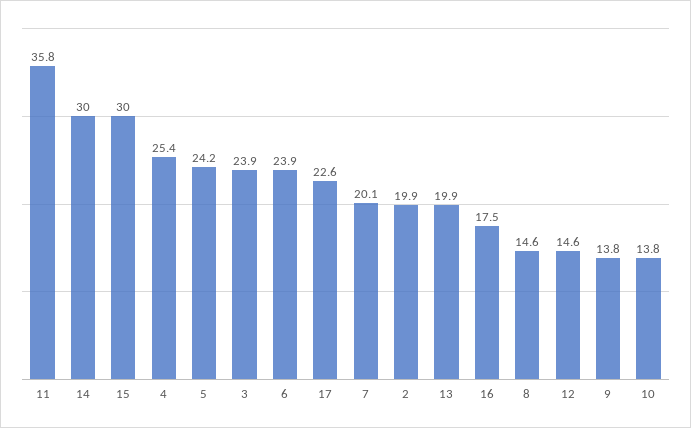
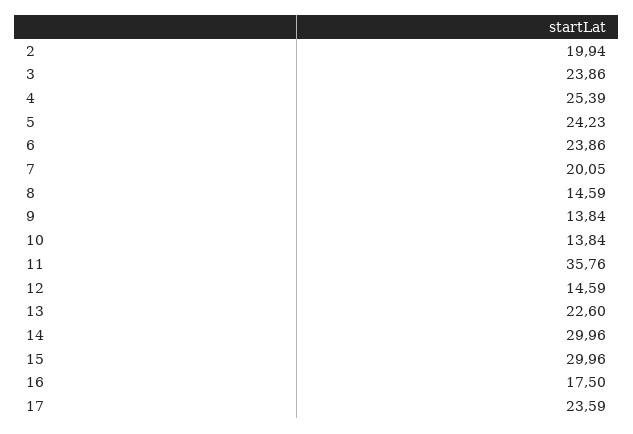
17: 22.6 -> 23.59
13: 19.9 -> 22.6

